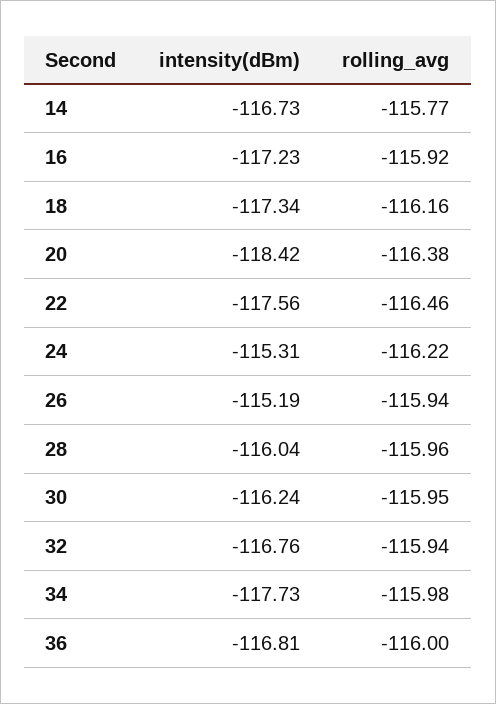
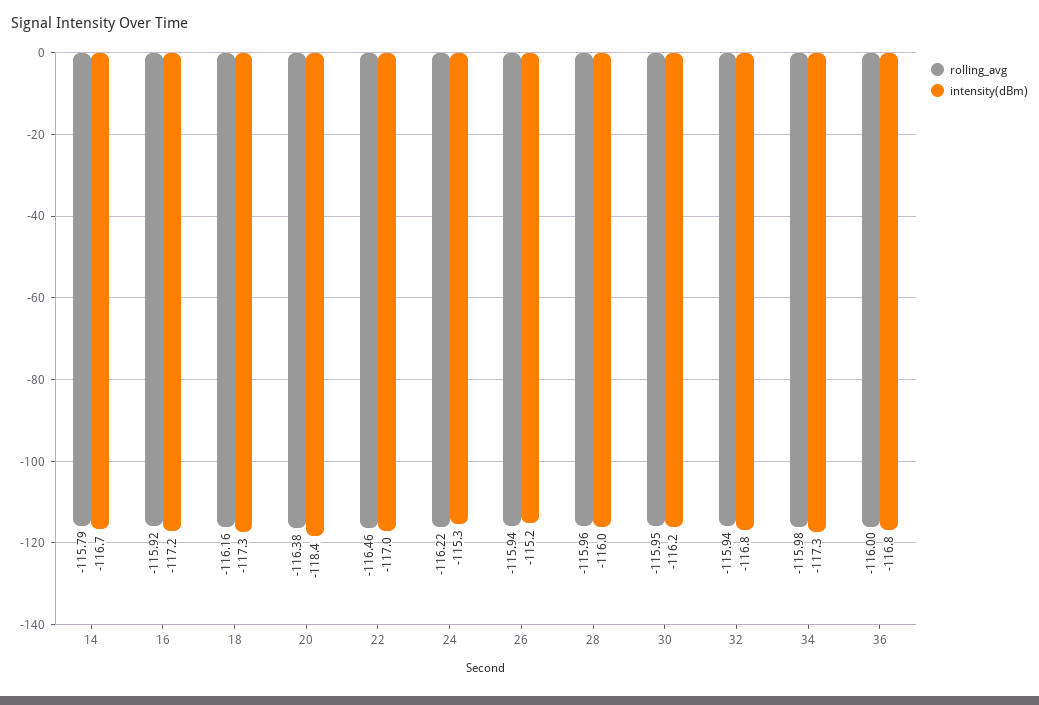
rolling_avg, 14: -115.77 -> -115.79
intensity(dBm), 22: -117.56 -> -117
intensity(dBm), 34: -117.73 -> -117.3

